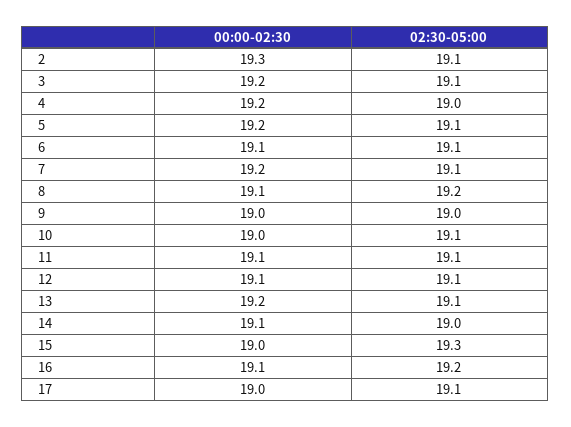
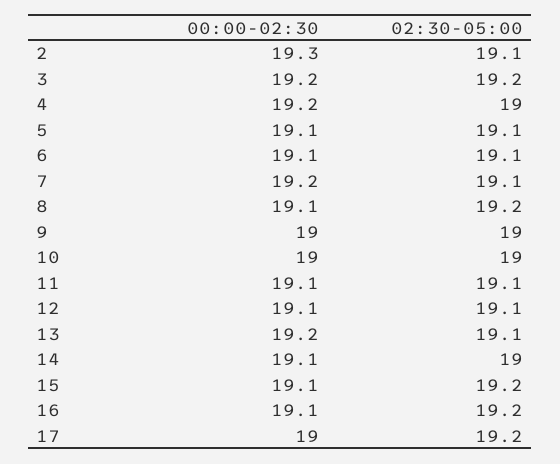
02:30-05:00, 3: 19.1 -> 19.2
00:00-02:30, 5: 19.2 -> 19.1
02:30-05:00, 10: 19.1 -> 19
00:00-02:30, 15: 19 -> 19.1
02:30-05:00, 15: 19.3 -> 19.2
02:30-05:00, 17: 19.1 -> 19.2

